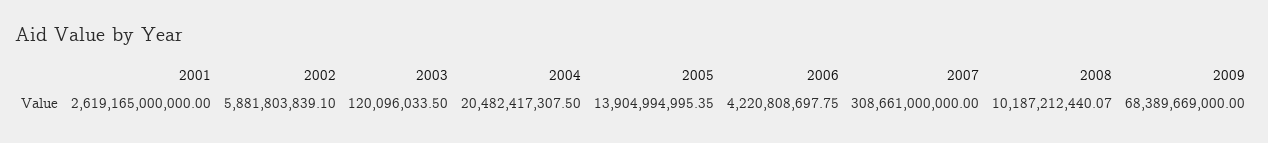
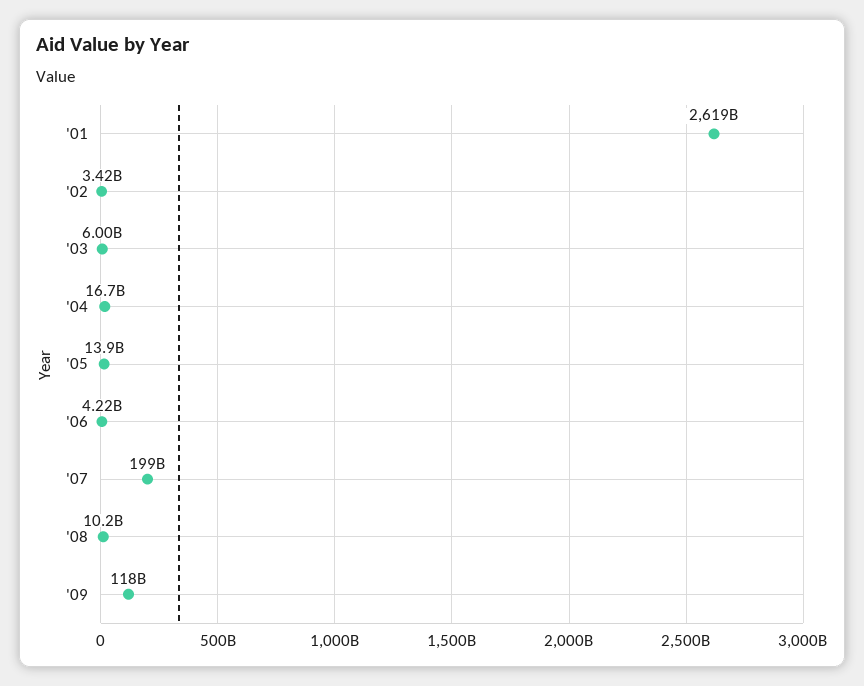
2002: 5881803839.1 -> 3420000000
2003: 120096033.5 -> 6000000000
2004: 20482417307.5 -> 16700000000
2007: 308661000000 -> 199000000000
2009: 68389669000 -> 118000000000

